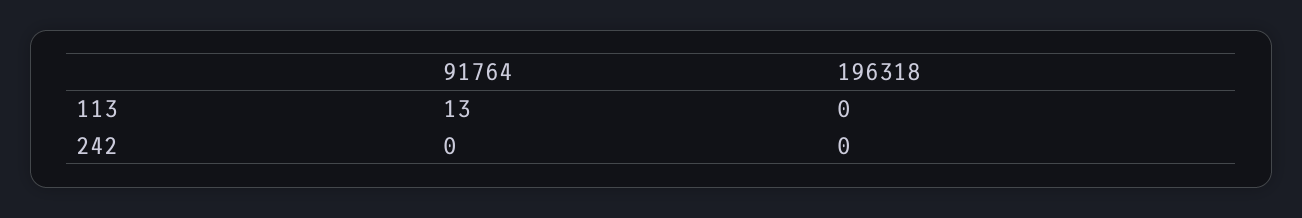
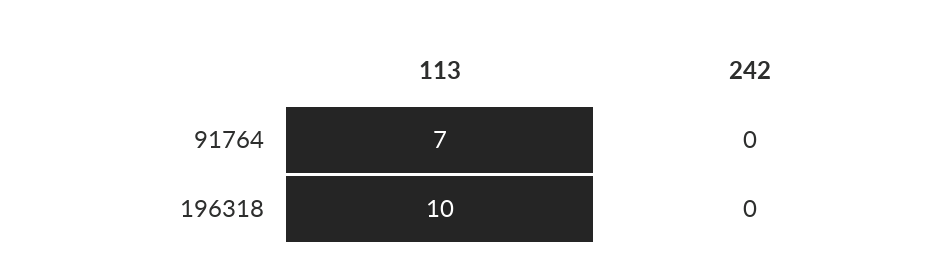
91764, 113: 13 -> 7
196318, 113: 0 -> 10

